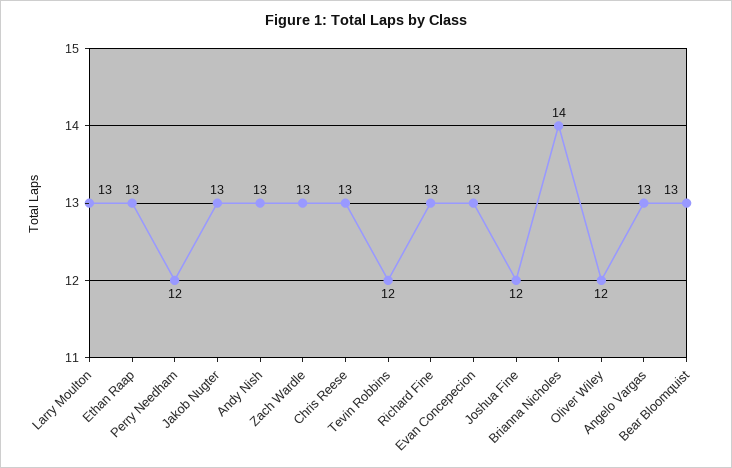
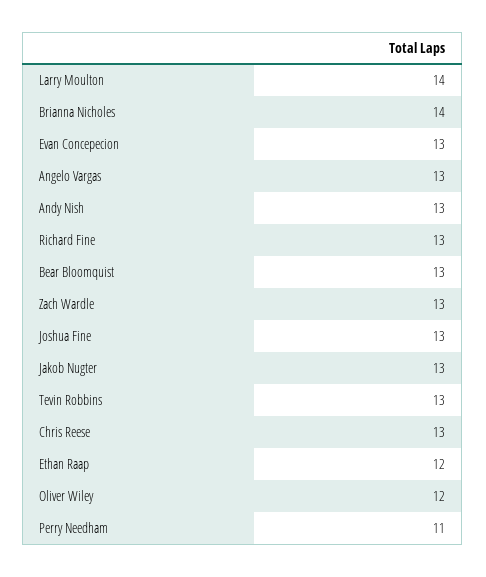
Larry Moulton: 13 -> 14
Ethan Raap: 13 -> 12
Perry Needham: 12 -> 11
Tevin Robbins: 12 -> 13
Joshua Fine: 12 -> 13

